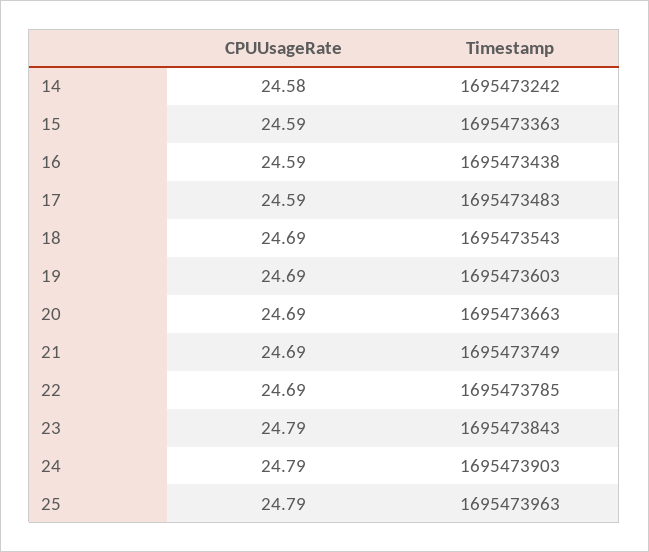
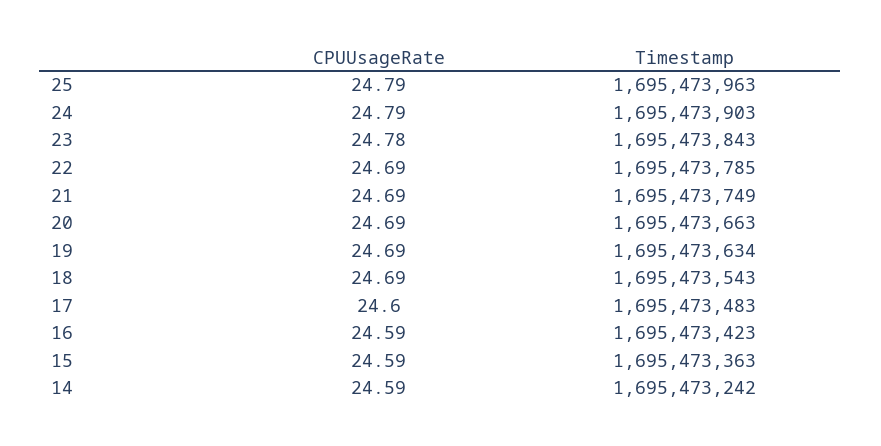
CPUUsageRate, 14: 24.58 -> 24.59
Timestamp, 16: 1695473438 -> 1695473423
CPUUsageRate, 17: 24.59 -> 24.6
Timestamp, 19: 1695473603 -> 1695473634
CPUUsageRate, 23: 24.79 -> 24.78

